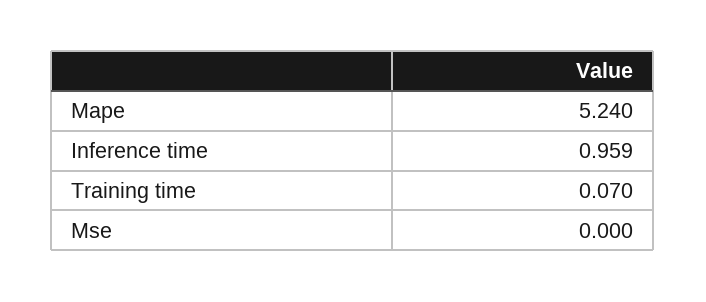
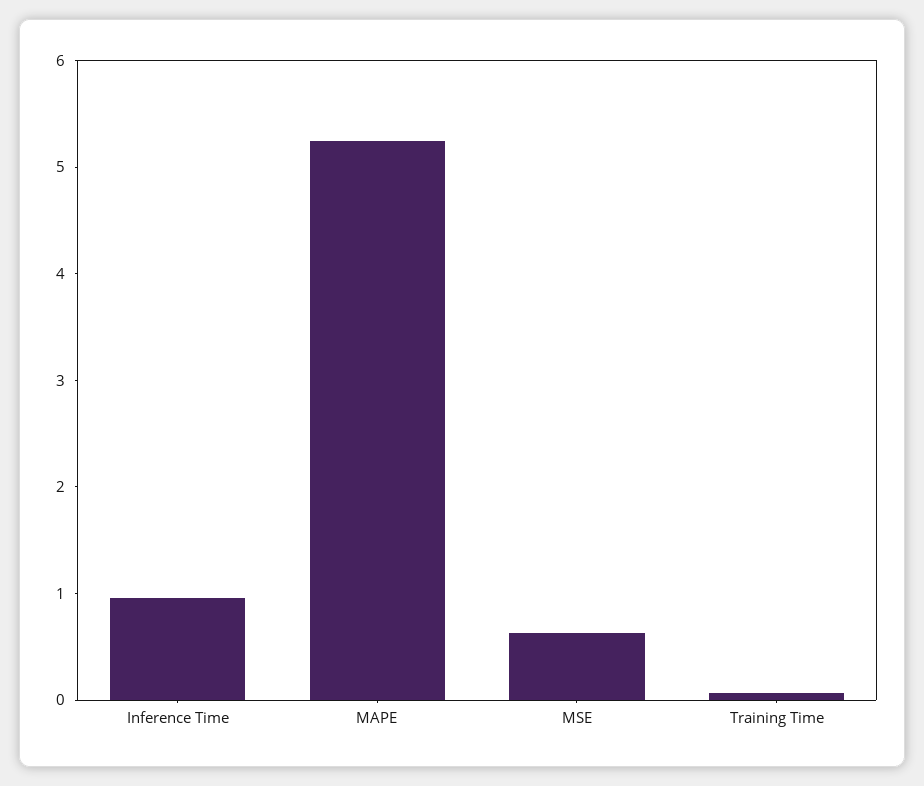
Mse: 0 -> 0.6

